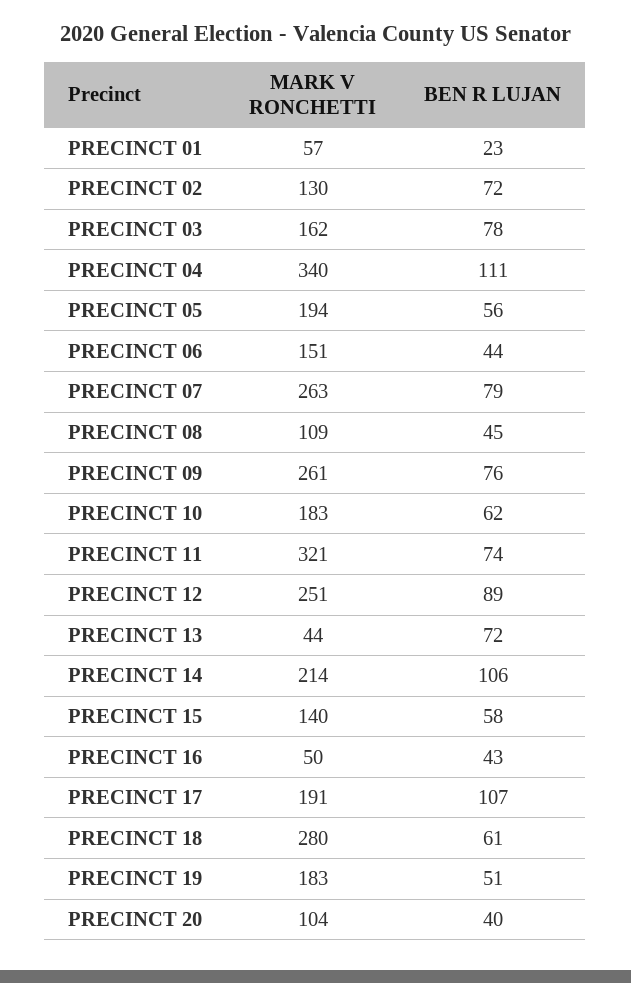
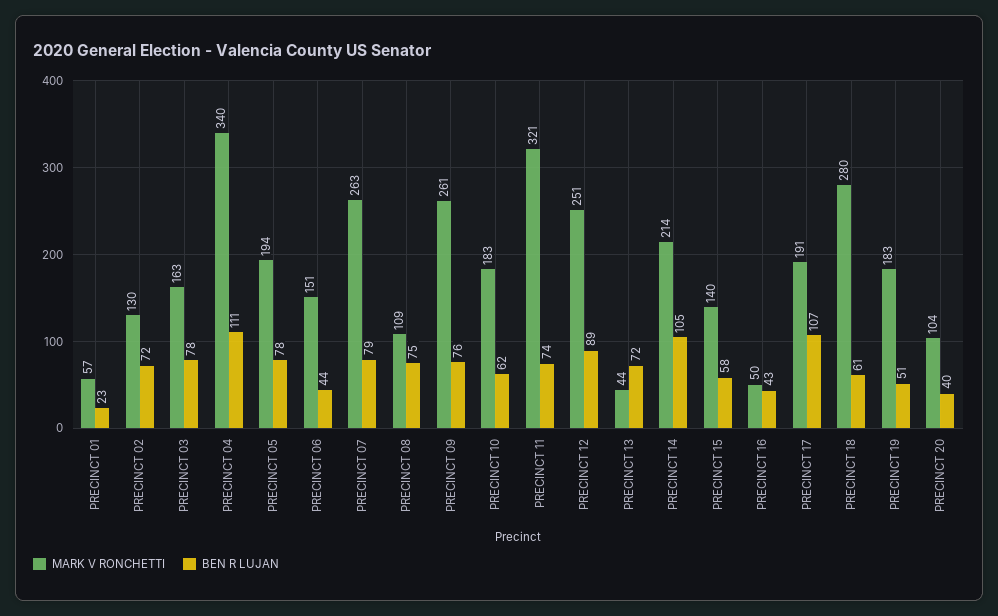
MARK V RONCHETTI, PRECINCT 03: 162 -> 163
BEN R LUJAN, PRECINCT 05: 56 -> 78
BEN R LUJAN, PRECINCT 08: 45 -> 75
BEN R LUJAN, PRECINCT 14: 106 -> 105

